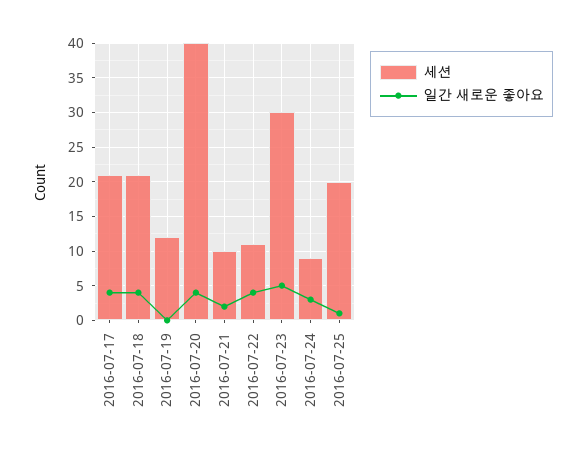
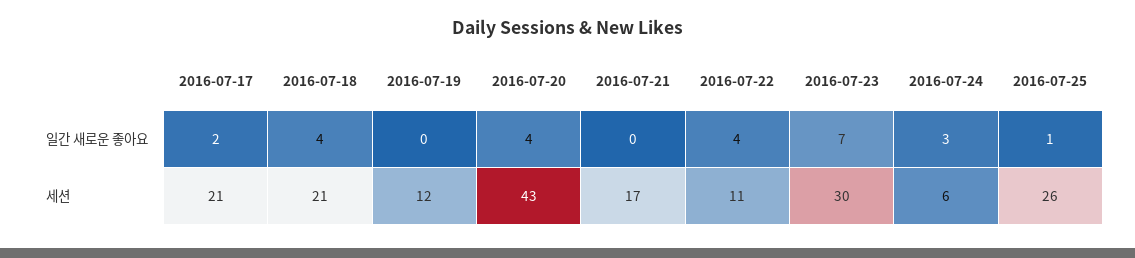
일간 새로운 좋아요, 2016-07-17: 4 -> 2
세션, 2016-07-20: 40 -> 43
세션, 2016-07-21: 10 -> 17
일간 새로운 좋아요, 2016-07-21: 2 -> 0
일간 새로운 좋아요, 2016-07-23: 5 -> 7
세션, 2016-07-24: 9 -> 6
세션, 2016-07-25: 20 -> 26

